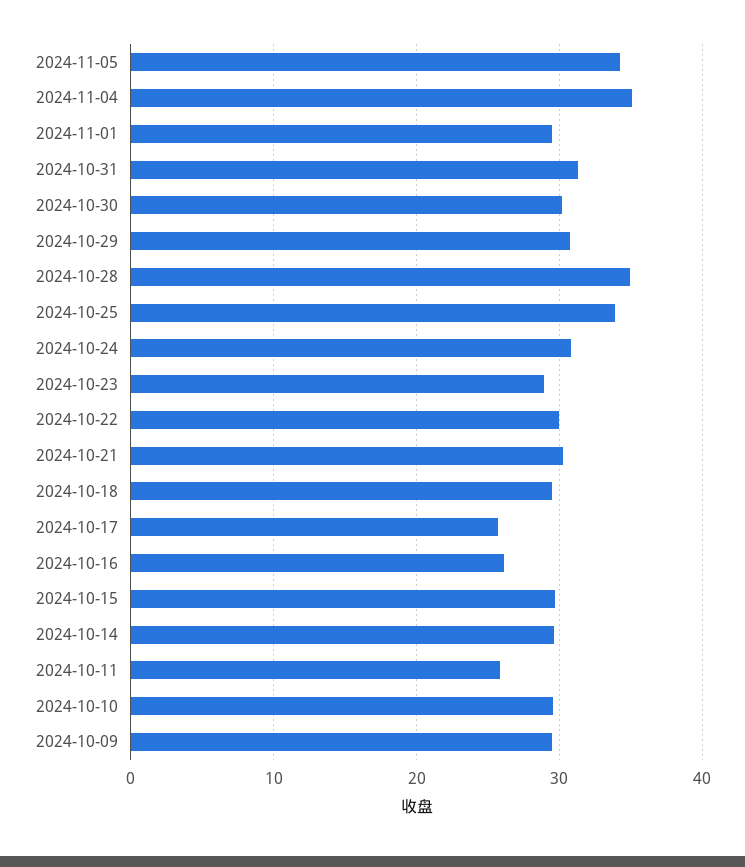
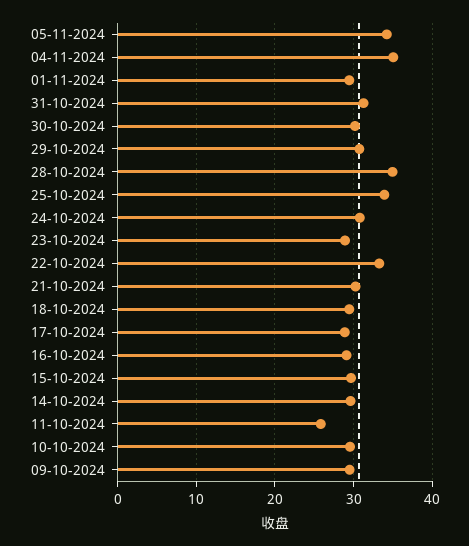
2024-10-22: 30 -> 33
2024-10-17: 26 -> 29
2024-10-16: 26 -> 29

